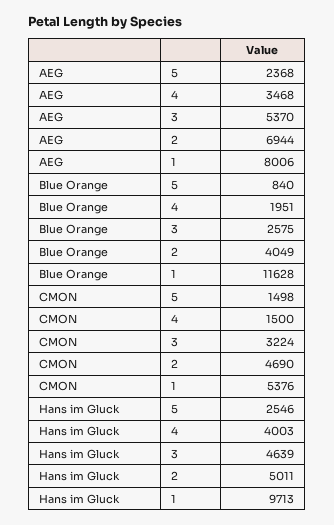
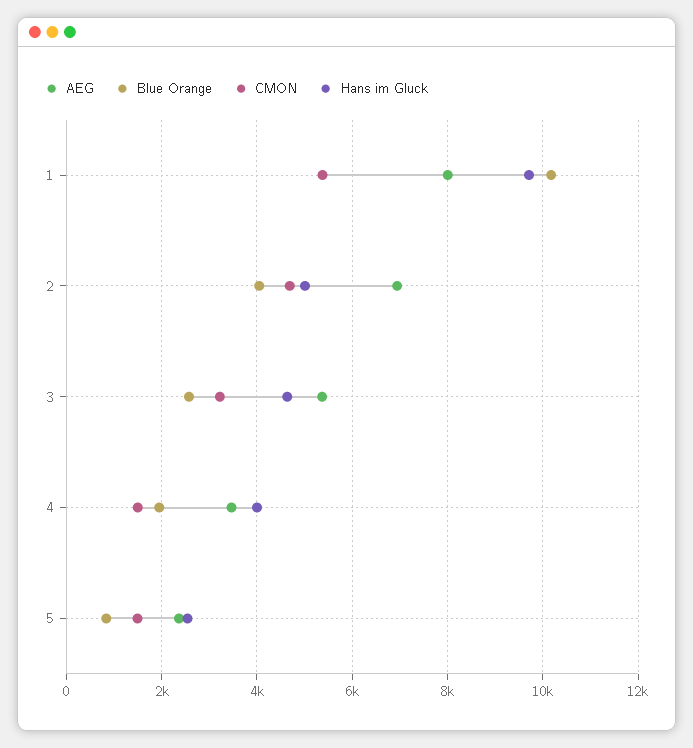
Blue Orange, 1: 11628 -> 10200

